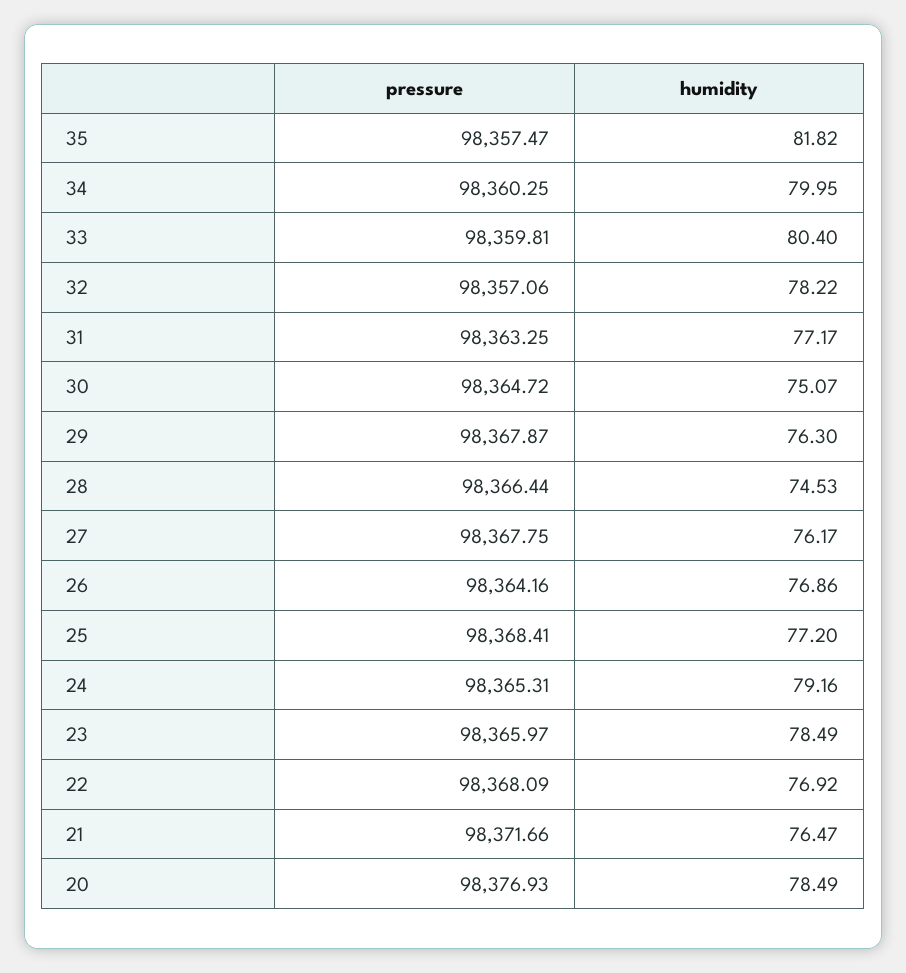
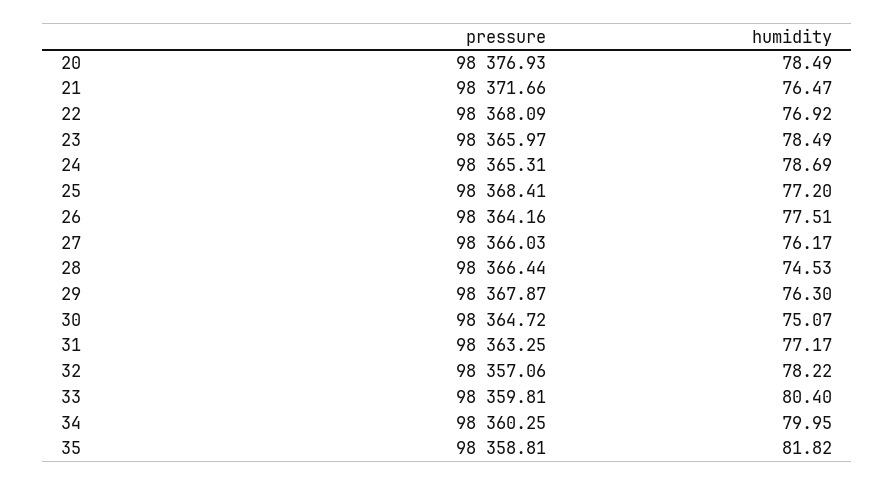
pressure, 35: 98357.47 -> 98358.81
pressure, 27: 98367.75 -> 98366.03
humidity, 26: 76.86 -> 77.51
humidity, 24: 79.16 -> 78.69

